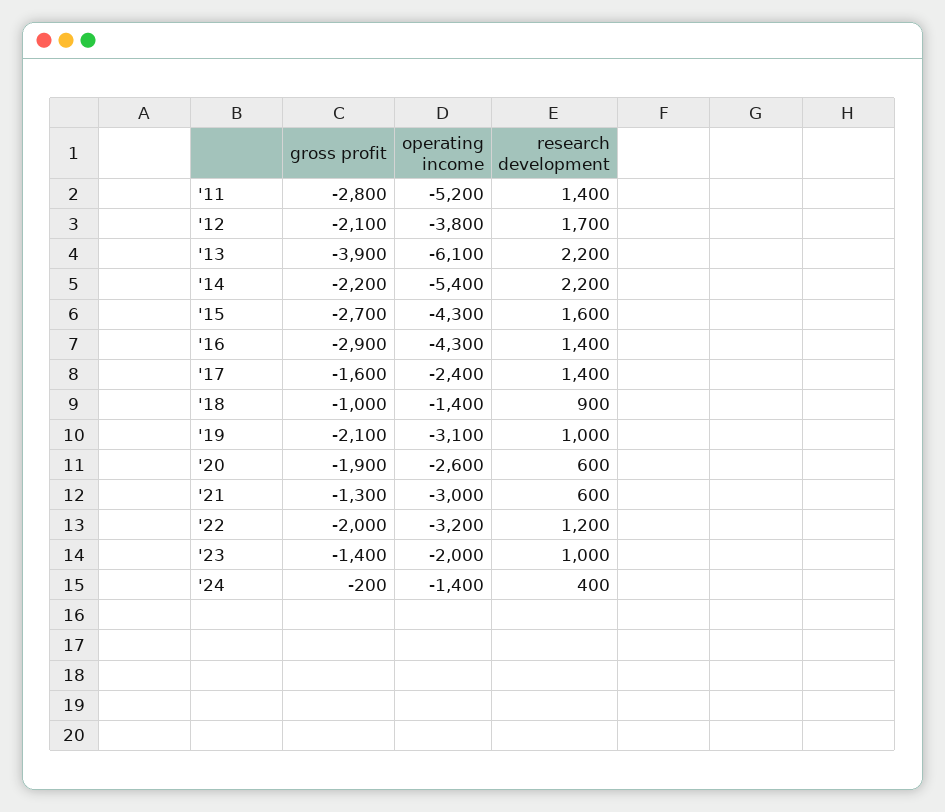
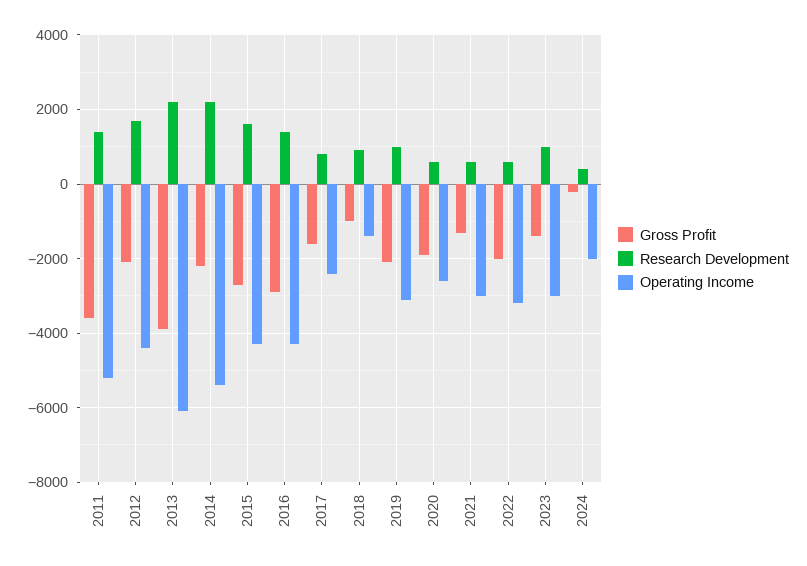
gross profit, '11: -2800 -> -3600
operating income, '12: -3800 -> -4400
research development, '17: 1400 -> 800
research development, '22: 1200 -> 600
operating income, '23: -2000 -> -3000
operating income, '24: -1400 -> -2000

